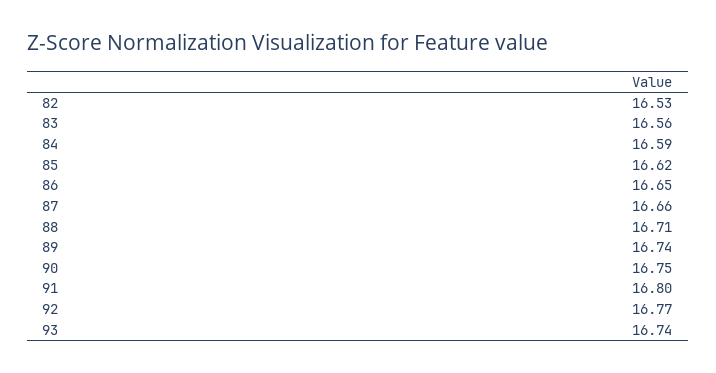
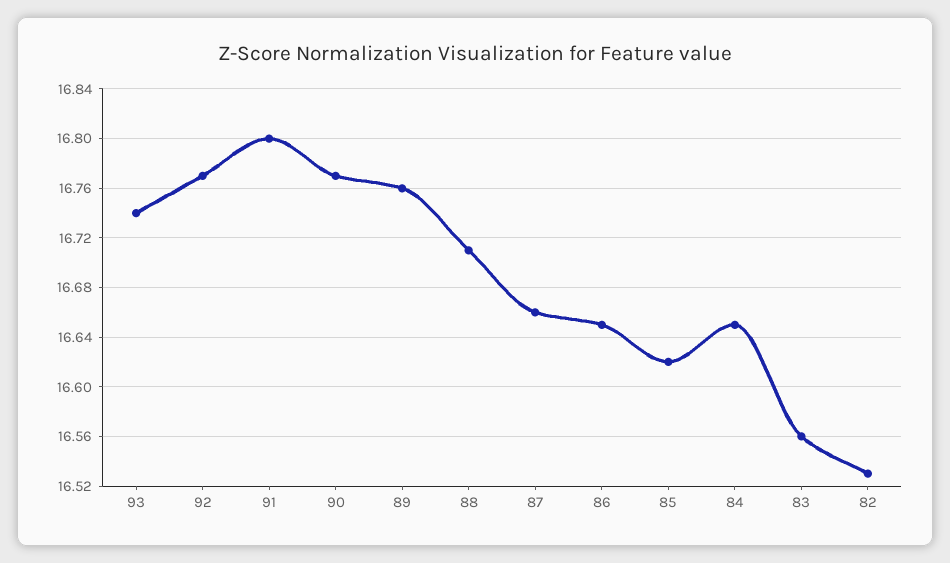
84: 16.59 -> 16.65
89: 16.74 -> 16.76
90: 16.75 -> 16.77

